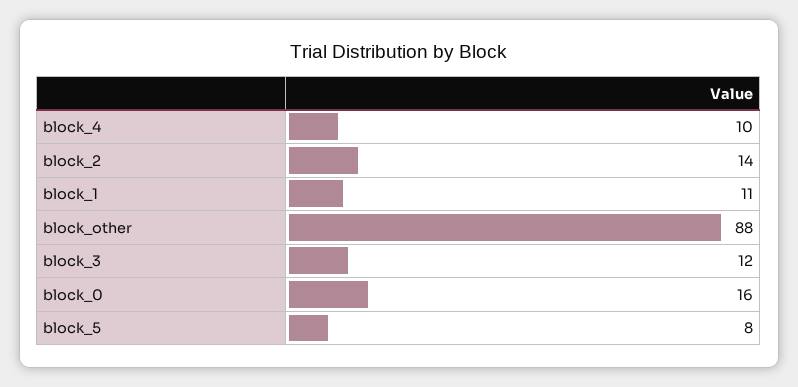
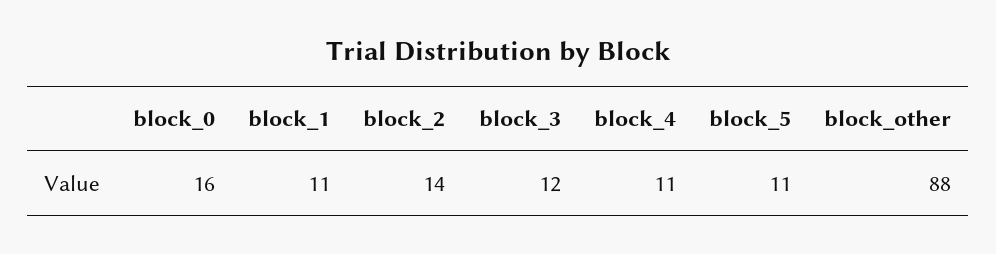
block_4: 10 -> 11
block_5: 8 -> 11

